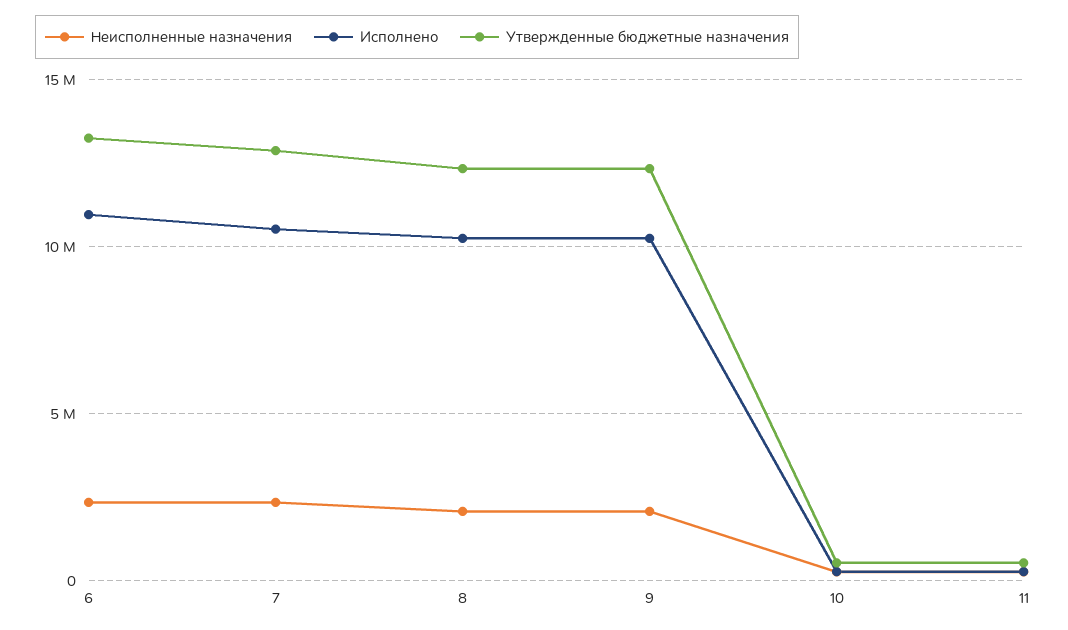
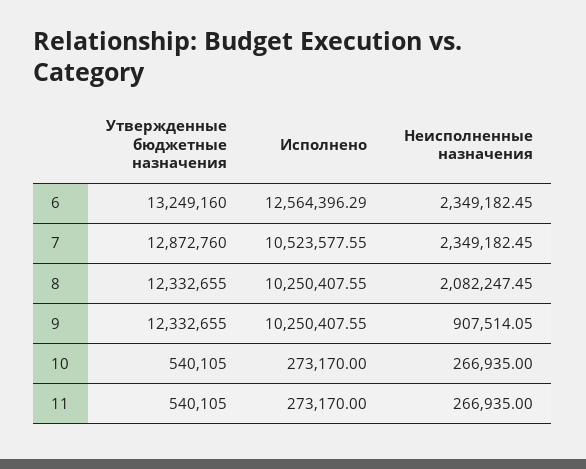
Исполнено, 6: 11000000 -> 12564396.29
Неисполненные назначения, 9: 2000000 -> 907514.05

